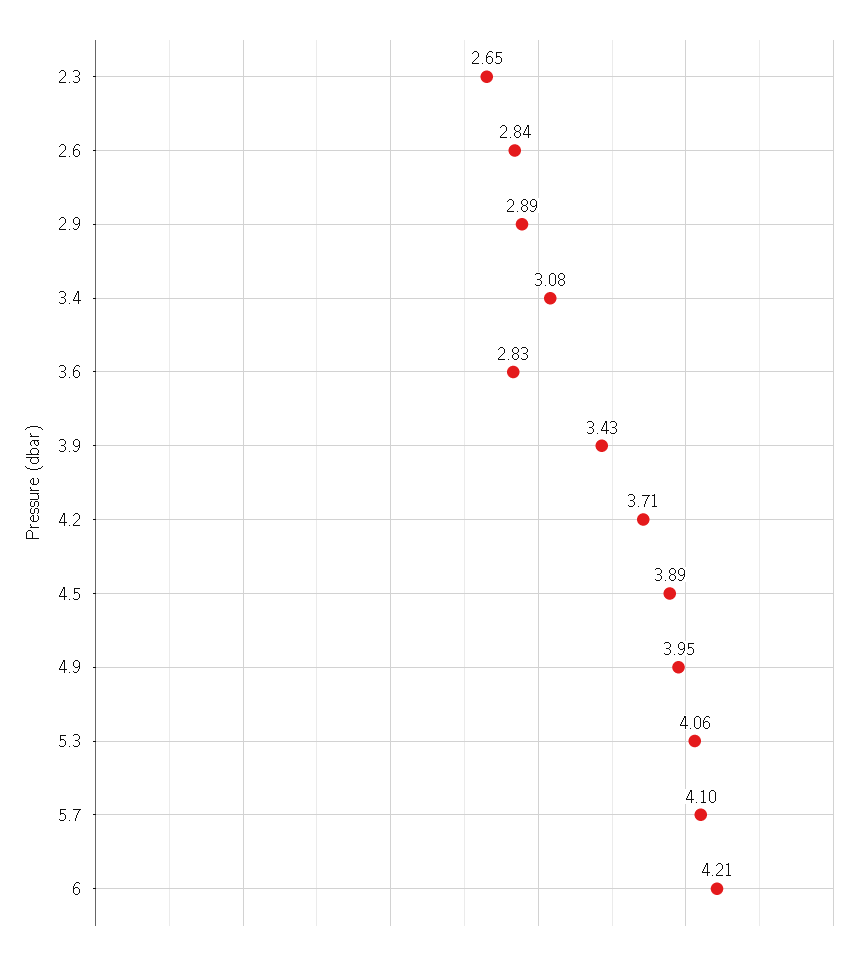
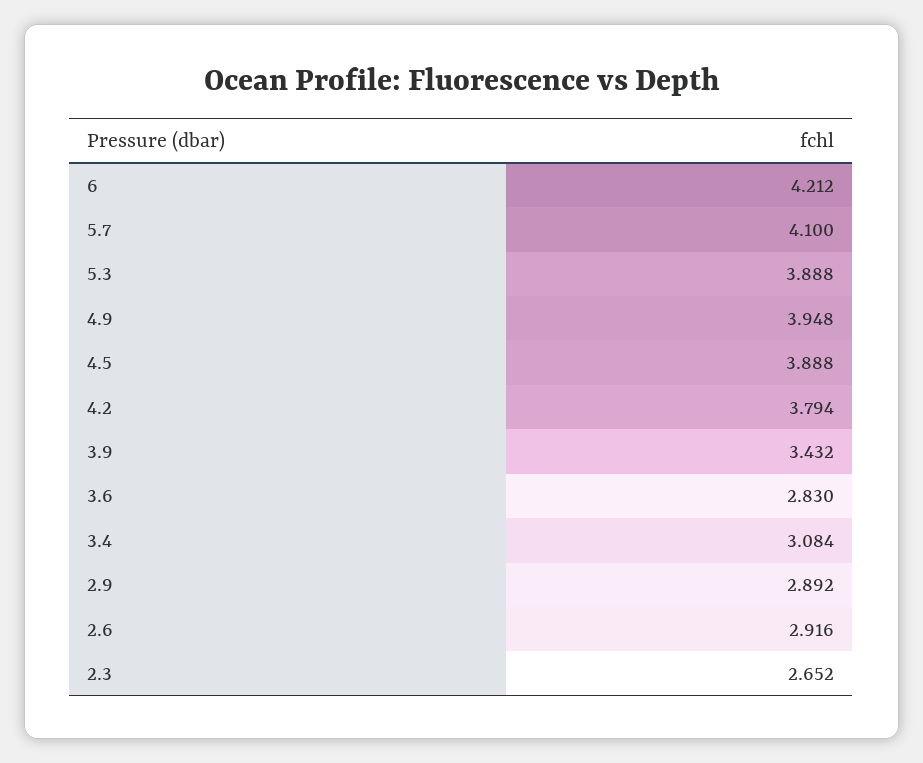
2.6: 2.84 -> 2.916
4.2: 3.71 -> 3.794
5.3: 4.06 -> 3.888

